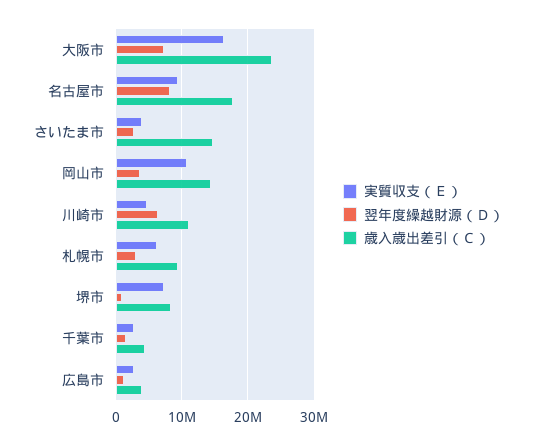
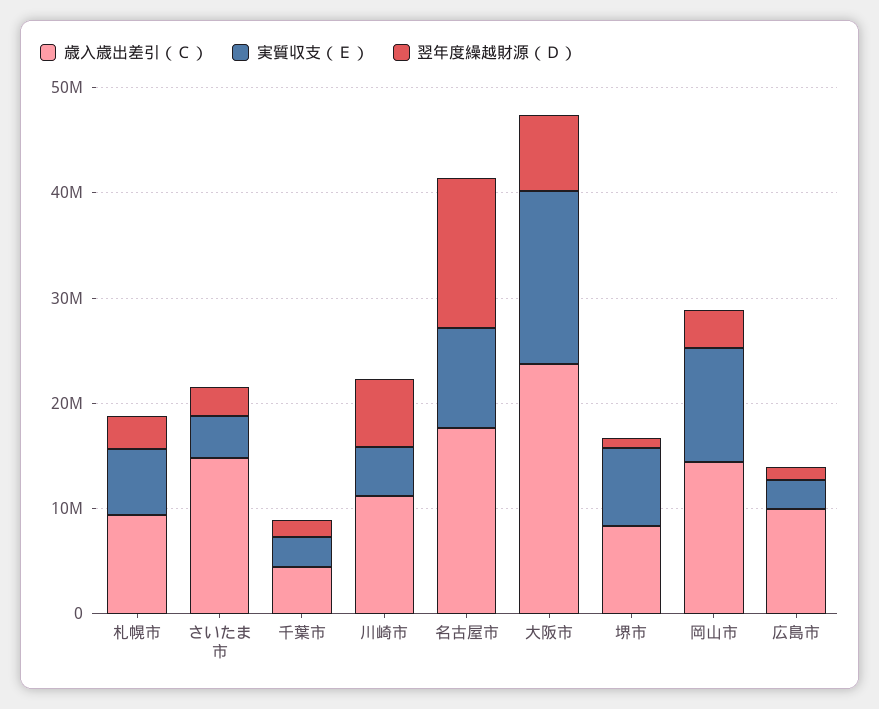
翌年度繰越財源（Ｄ）, 名古屋市: 8000000 -> 14000000
歳入歳出差引（Ｃ）, 広島市: 4000000 -> 10000000

